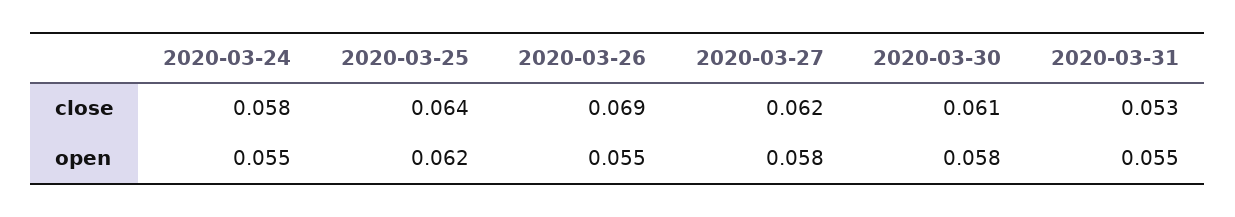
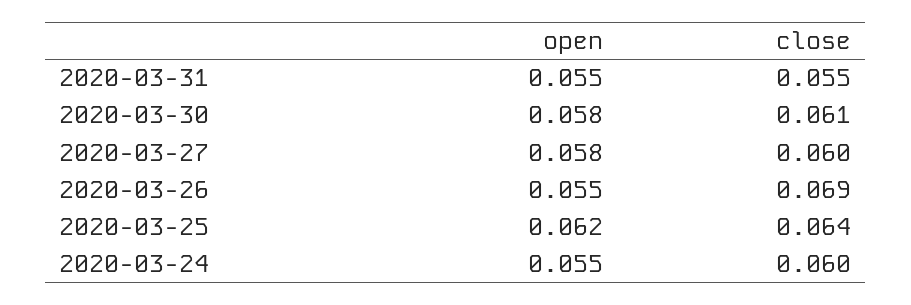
2020-03-24, close: 0.058 -> 0.06
2020-03-27, close: 0.062 -> 0.06
2020-03-31, close: 0.053 -> 0.055

